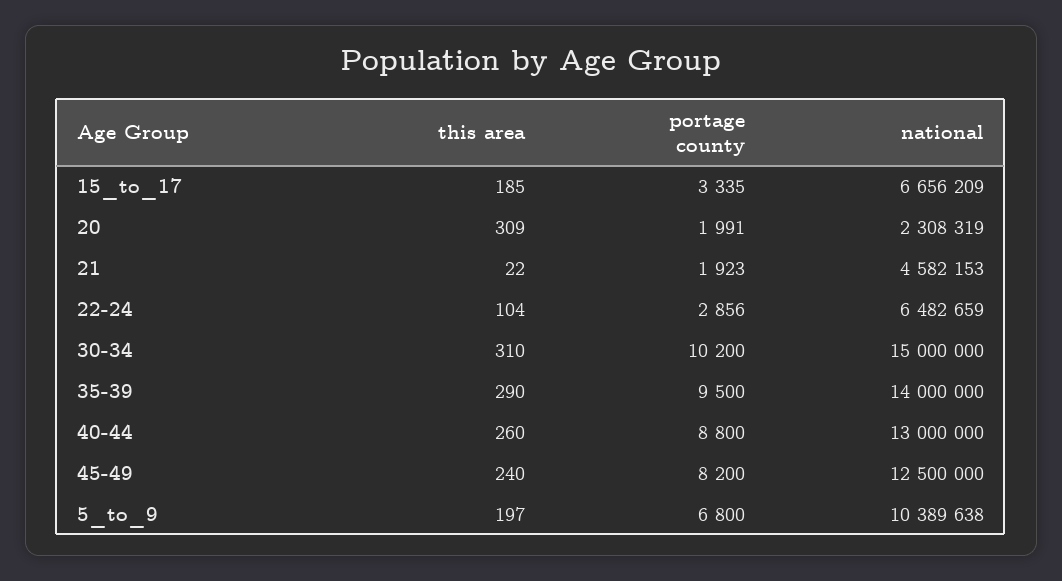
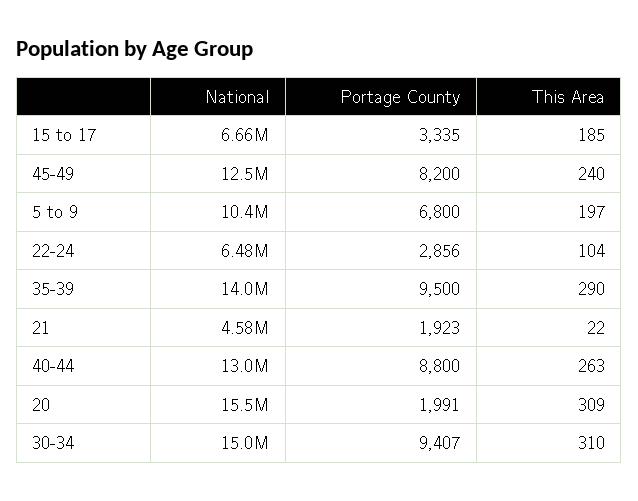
national, 20: 2308319 -> 15500000
portage county, 30-34: 10200 -> 9407
this area, 40-44: 260 -> 263

